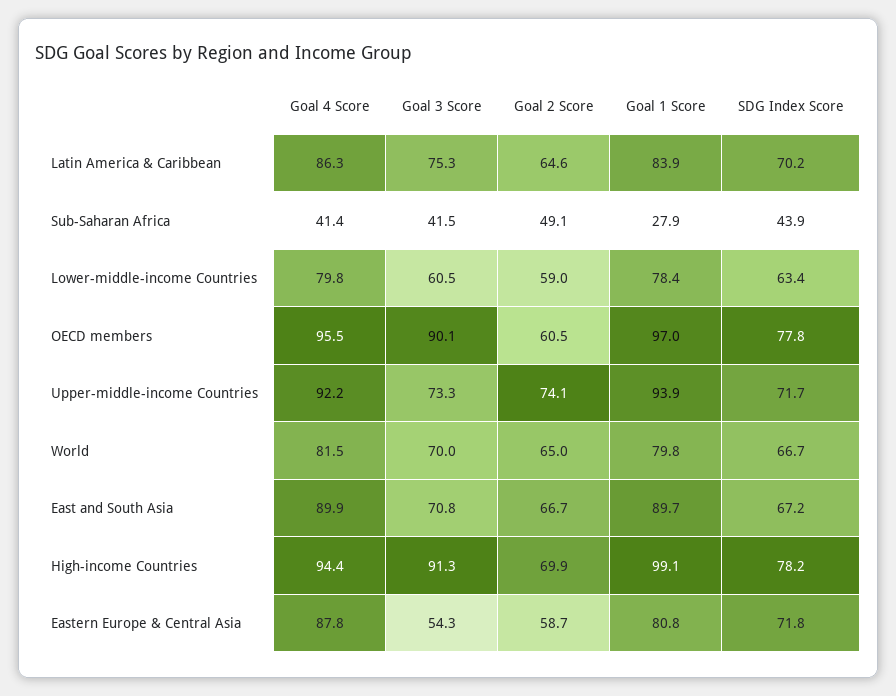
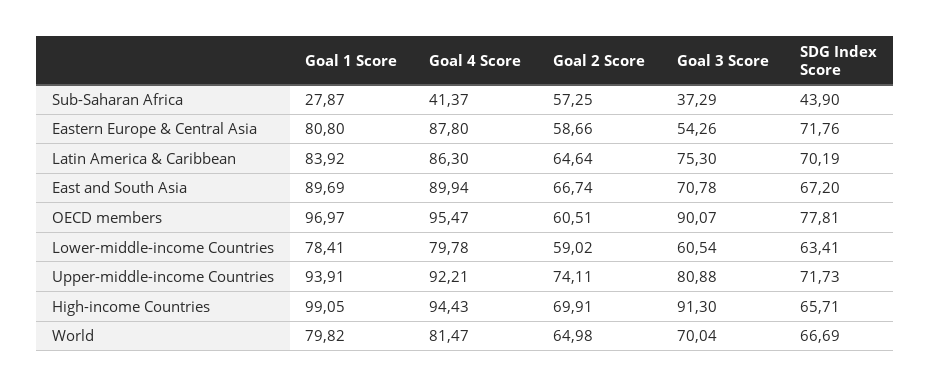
Goal 3 Score, Sub-Saharan Africa: 41.5 -> 37.29
Goal 2 Score, Sub-Saharan Africa: 49.1 -> 57.25
Goal 3 Score, Upper-middle-income Countries: 73.3 -> 80.88
SDG Index Score, High-income Countries: 78.2 -> 65.71

